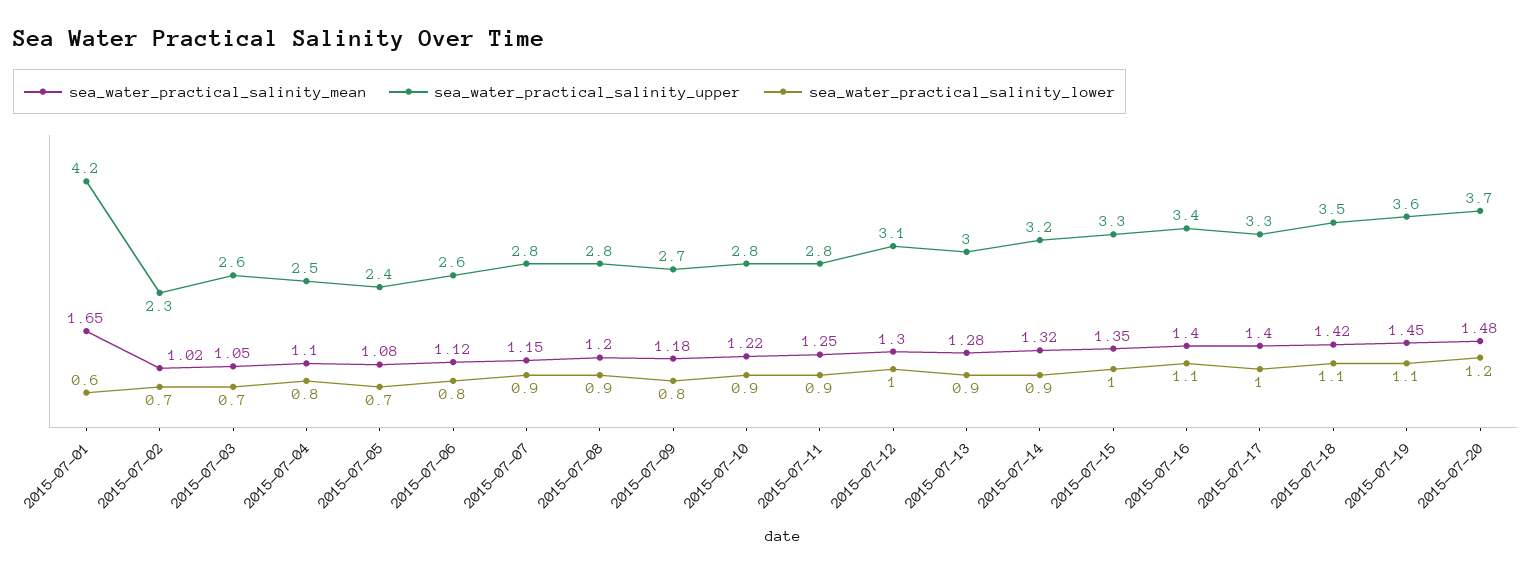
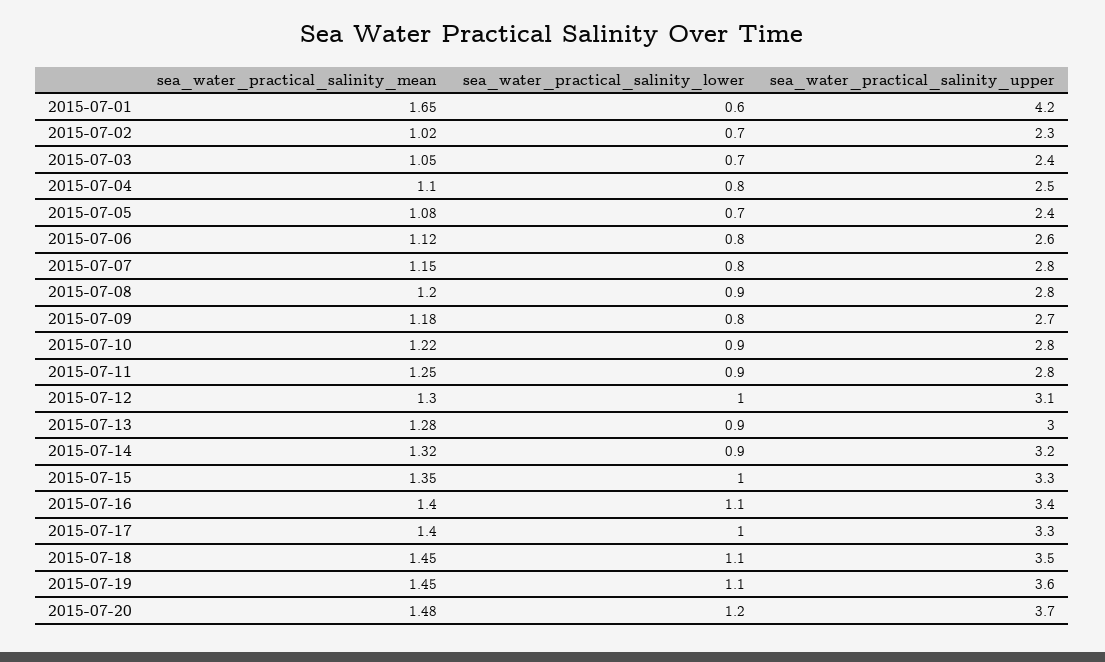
sea_water_practical_salinity_upper, 2015-07-03: 2.6 -> 2.4
sea_water_practical_salinity_lower, 2015-07-07: 0.9 -> 0.8
sea_water_practical_salinity_mean, 2015-07-18: 1.42 -> 1.45

